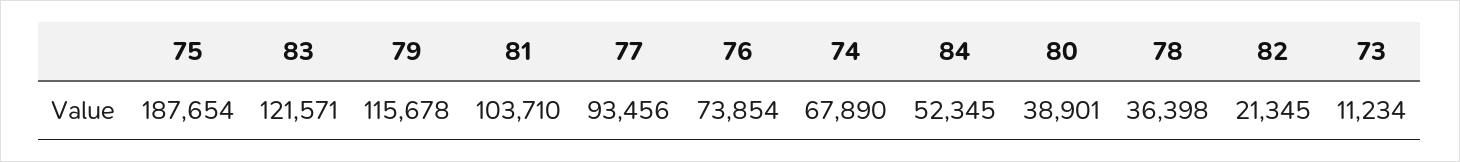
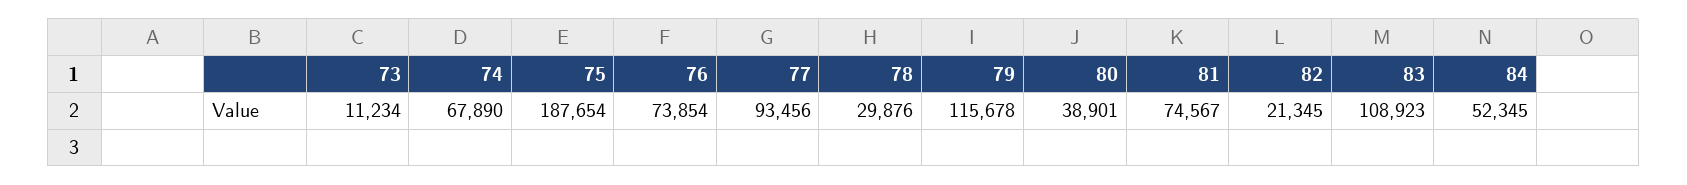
83: 121571 -> 108923
81: 103710 -> 74567
78: 36398 -> 29876

